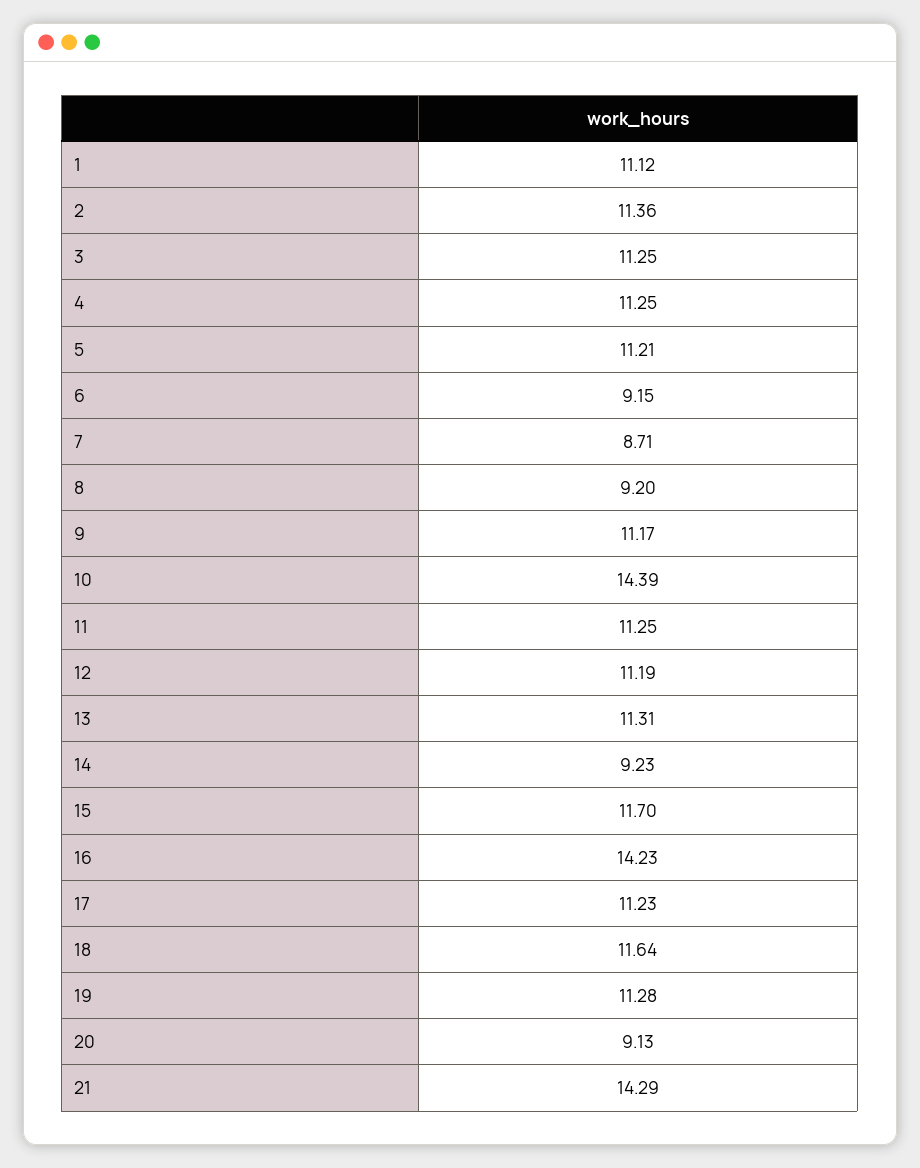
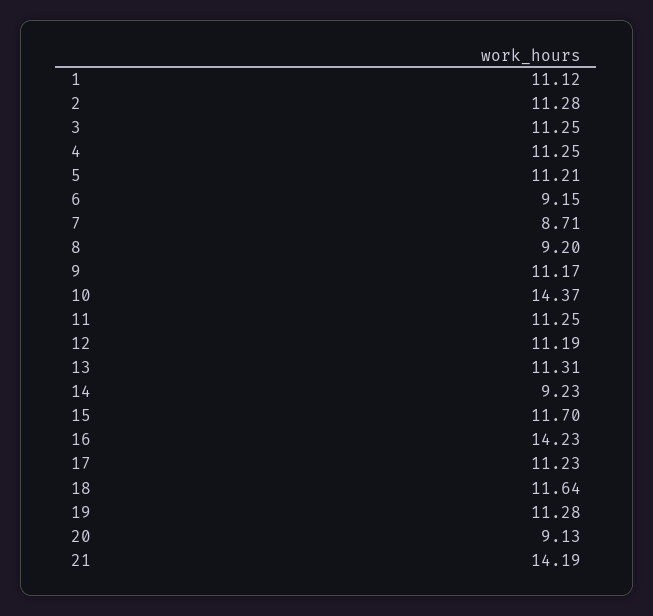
2: 11.36 -> 11.28
10: 14.39 -> 14.37
21: 14.29 -> 14.19

